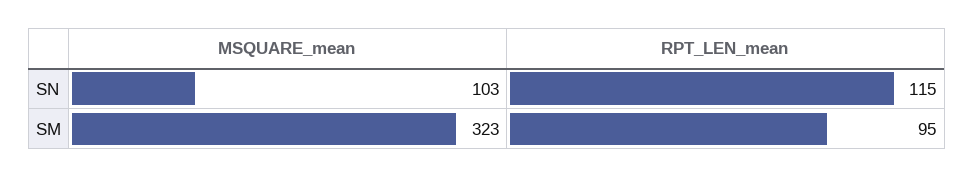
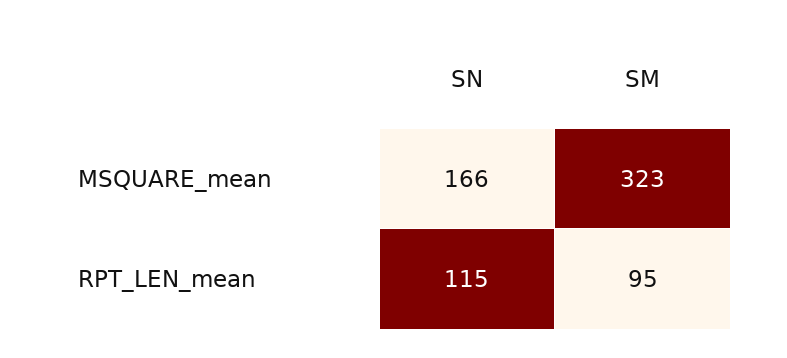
MSQUARE_mean, SN: 103 -> 166

